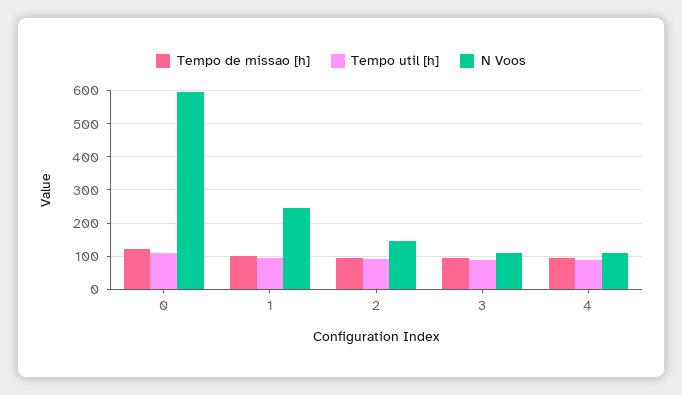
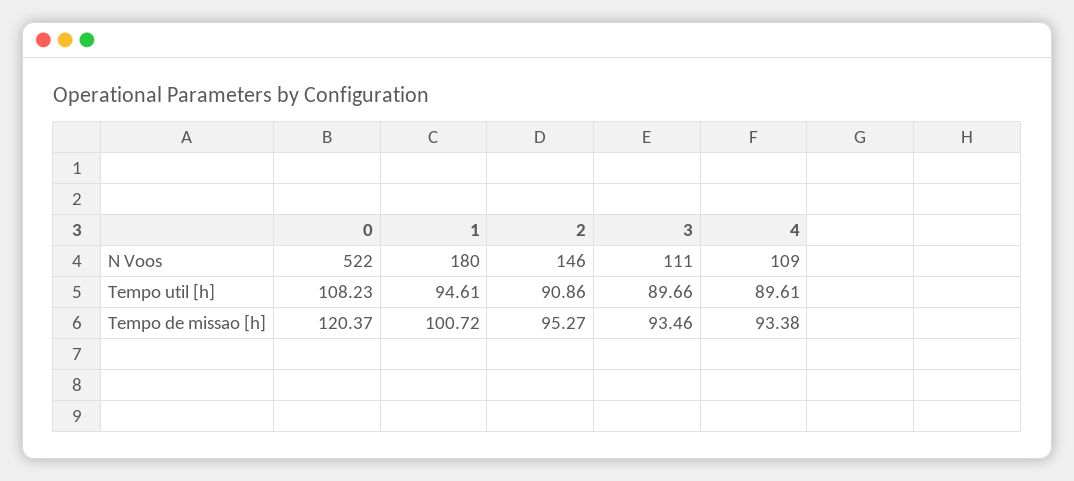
N Voos, 0: 600 -> 522
N Voos, 1: 240 -> 180

